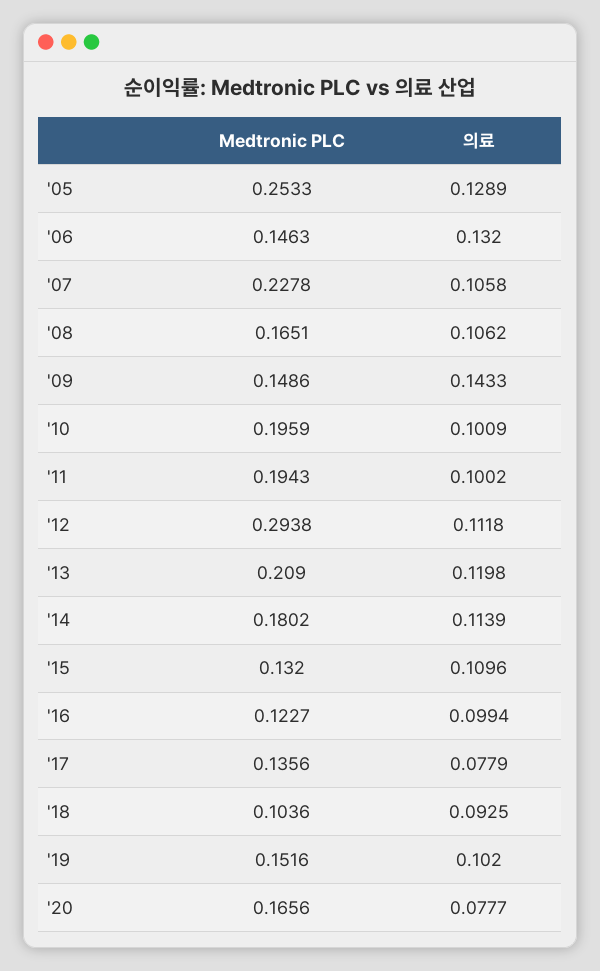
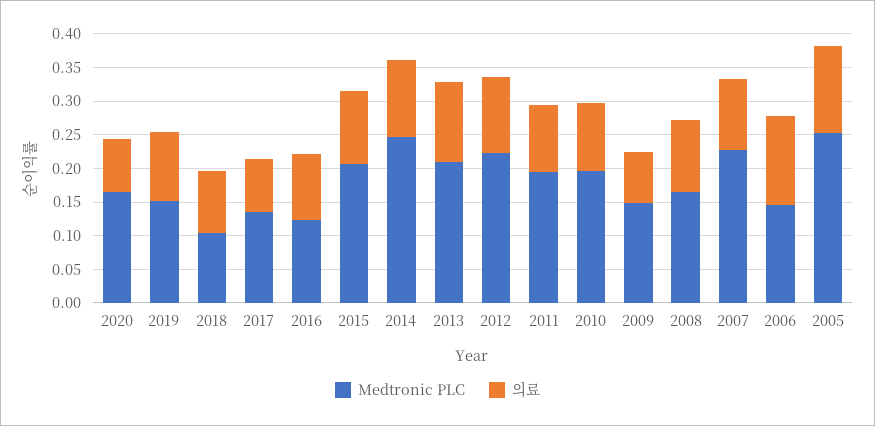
의료, '09: 0.1433 -> 0.075
Medtronic PLC, '12: 0.2938 -> 0.225
Medtronic PLC, '14: 0.1802 -> 0.25
Medtronic PLC, '15: 0.132 -> 0.2

